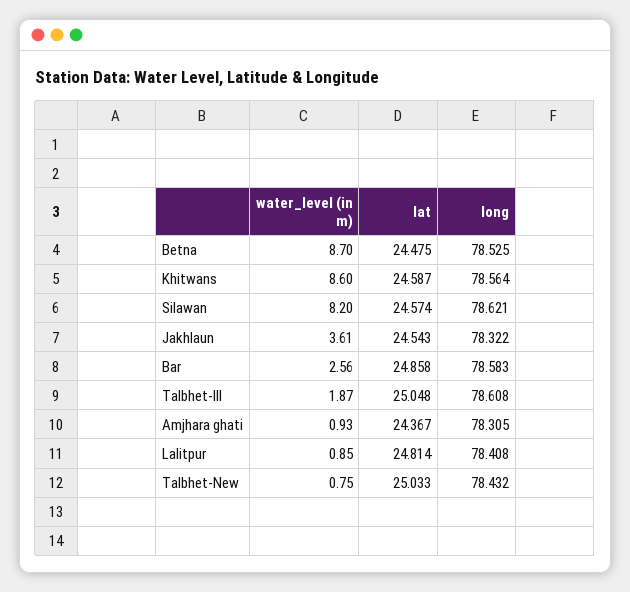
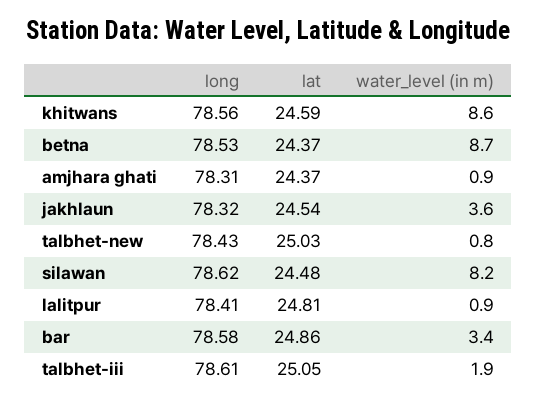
lat, Betna: 24.475 -> 24.37
lat, Silawan: 24.574 -> 24.48
water_level (in m), Bar: 2.56 -> 3.4

